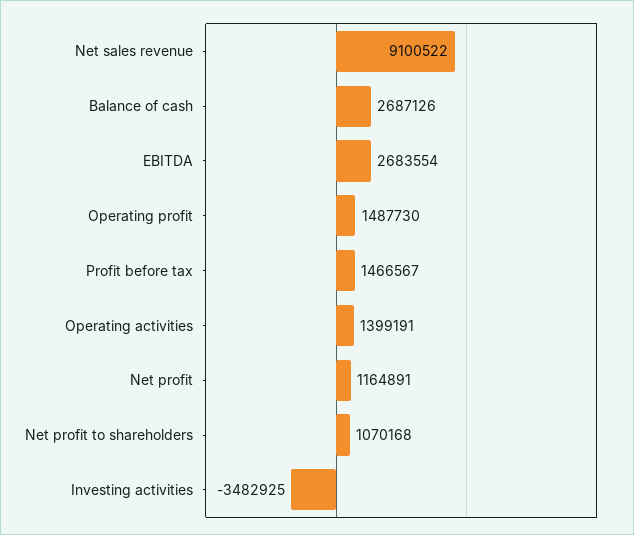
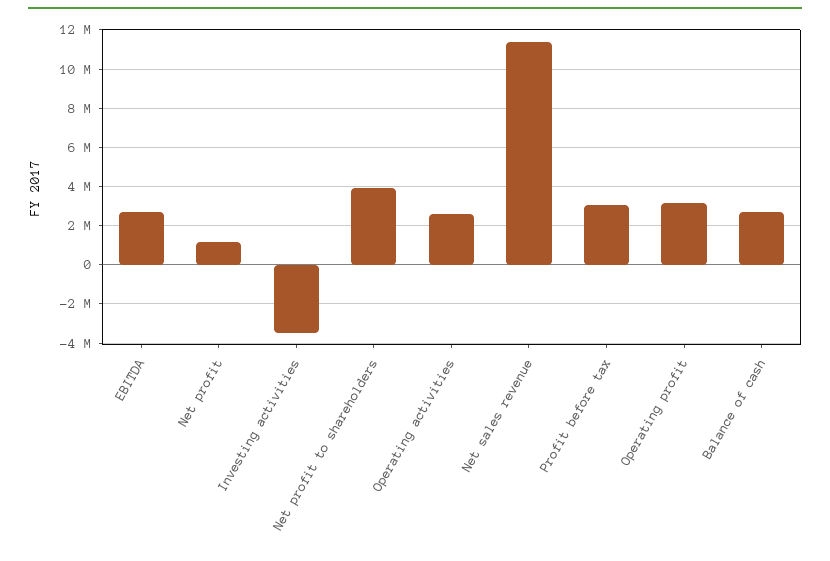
Net sales revenue: 9100522 -> 11500000
Operating profit: 1487730 -> 3000000
Profit before tax: 1466567 -> 3000000
Operating activities: 1399191 -> 2500000
Net profit to shareholders: 1070168 -> 4000000

